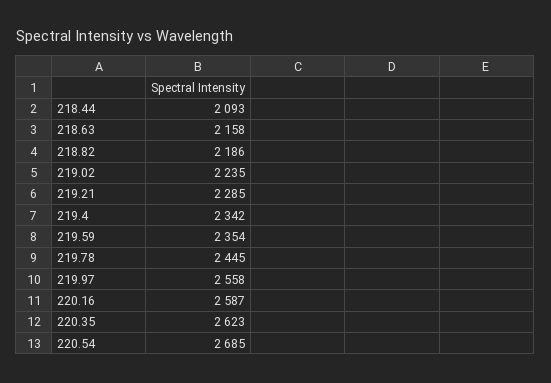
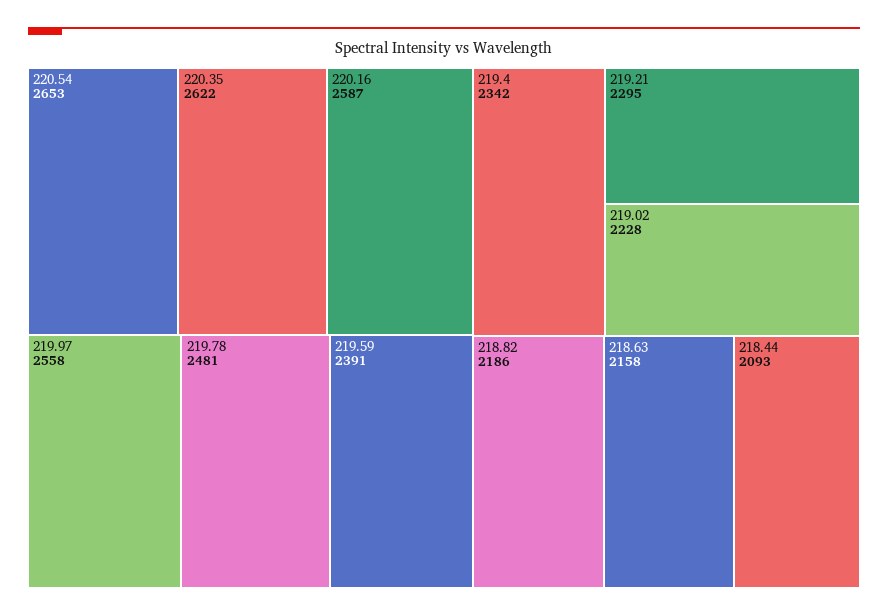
219.02: 2235 -> 2228
219.21: 2285 -> 2295
219.59: 2354 -> 2391
219.78: 2445 -> 2481
220.35: 2623 -> 2622
220.54: 2685 -> 2653

